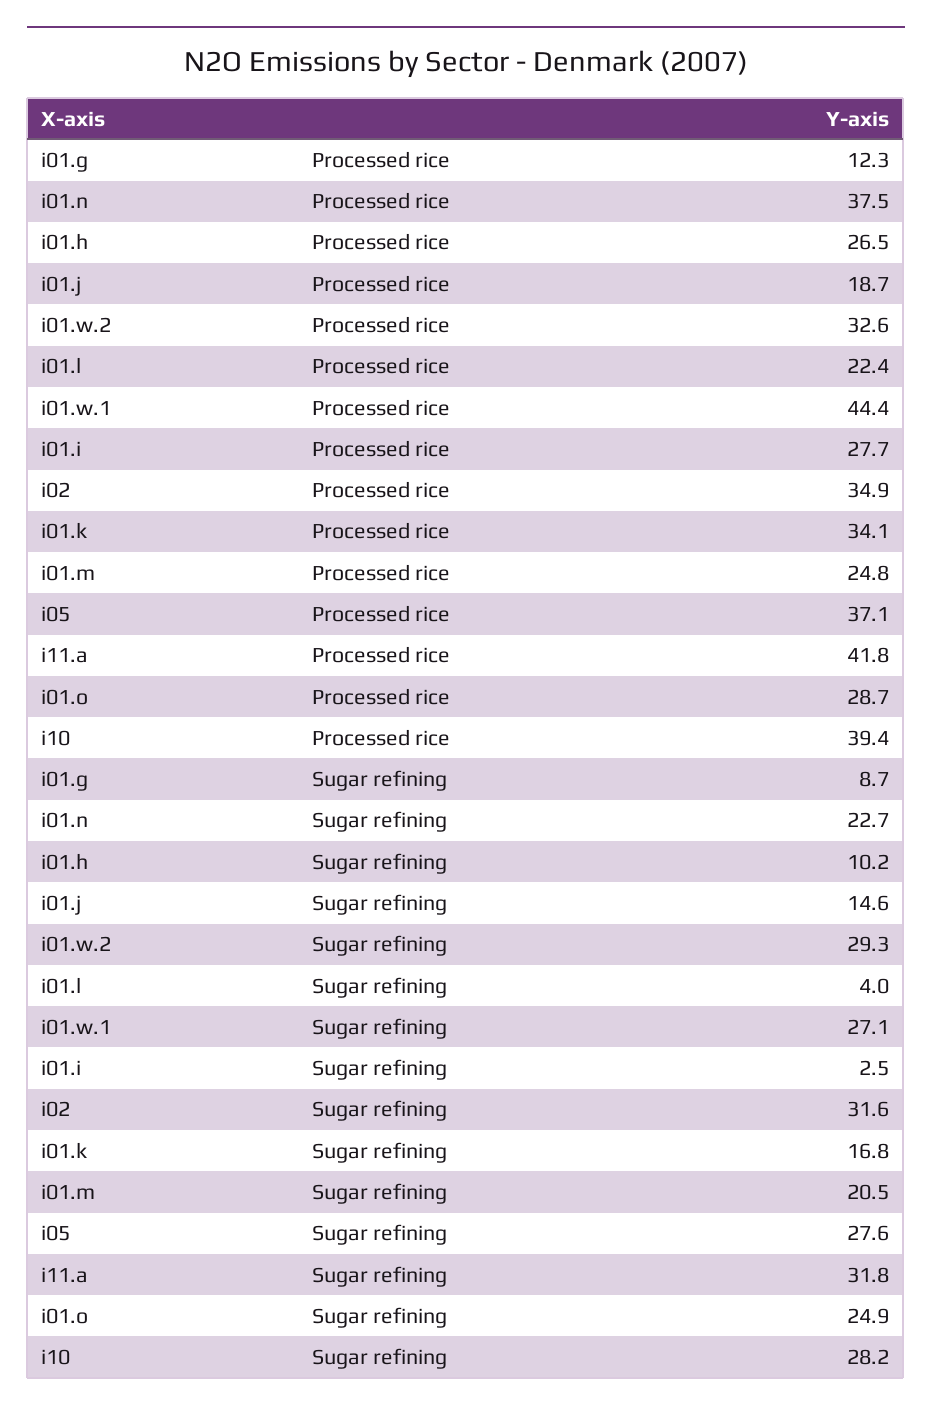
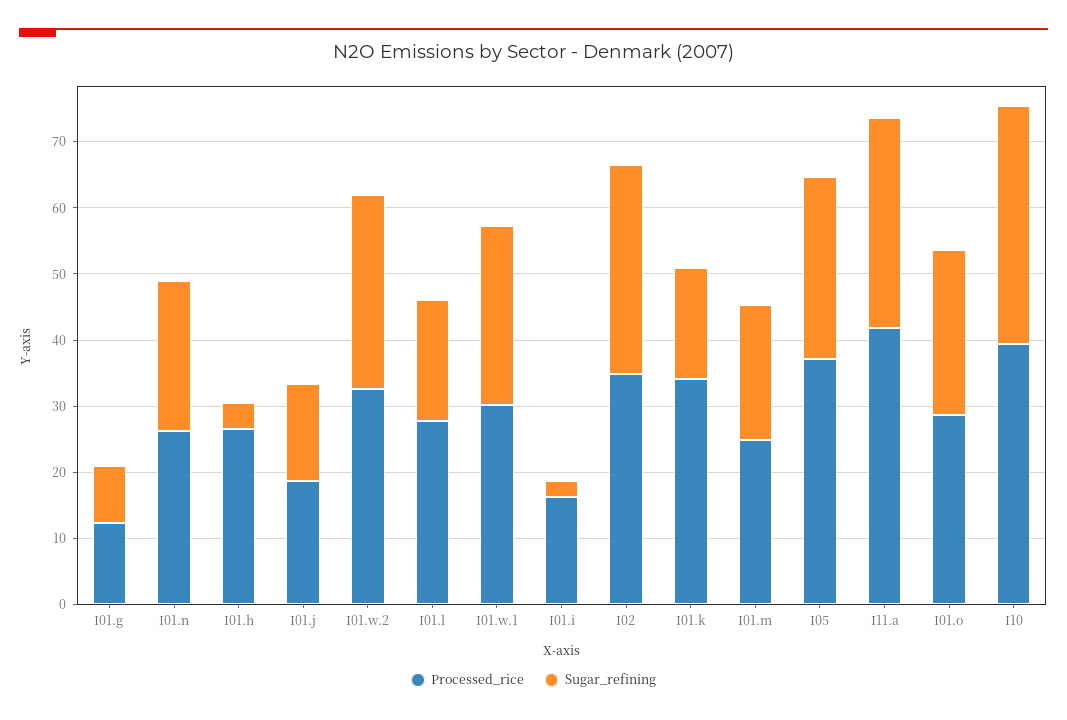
Processed rice, i01.n: 37.5 -> 26
Processed rice, i01.l: 22.4 -> 28
Processed rice, i01.w.1: 44.4 -> 30
Processed rice, i01.i: 27.7 -> 16
Sugar refining, i01.h: 10.2 -> 4
Sugar refining, i01.l: 4 -> 18
Sugar refining, i10: 28.2 -> 36

